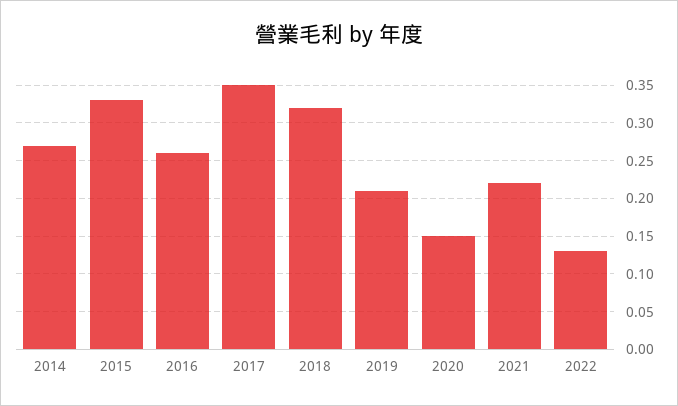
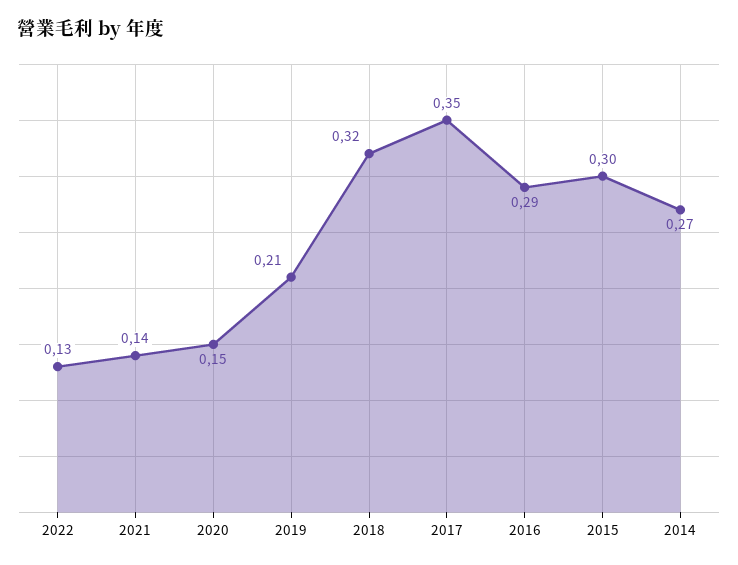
2015: 0.33 -> 0.3
2016: 0.26 -> 0.29
2021: 0.22 -> 0.14

